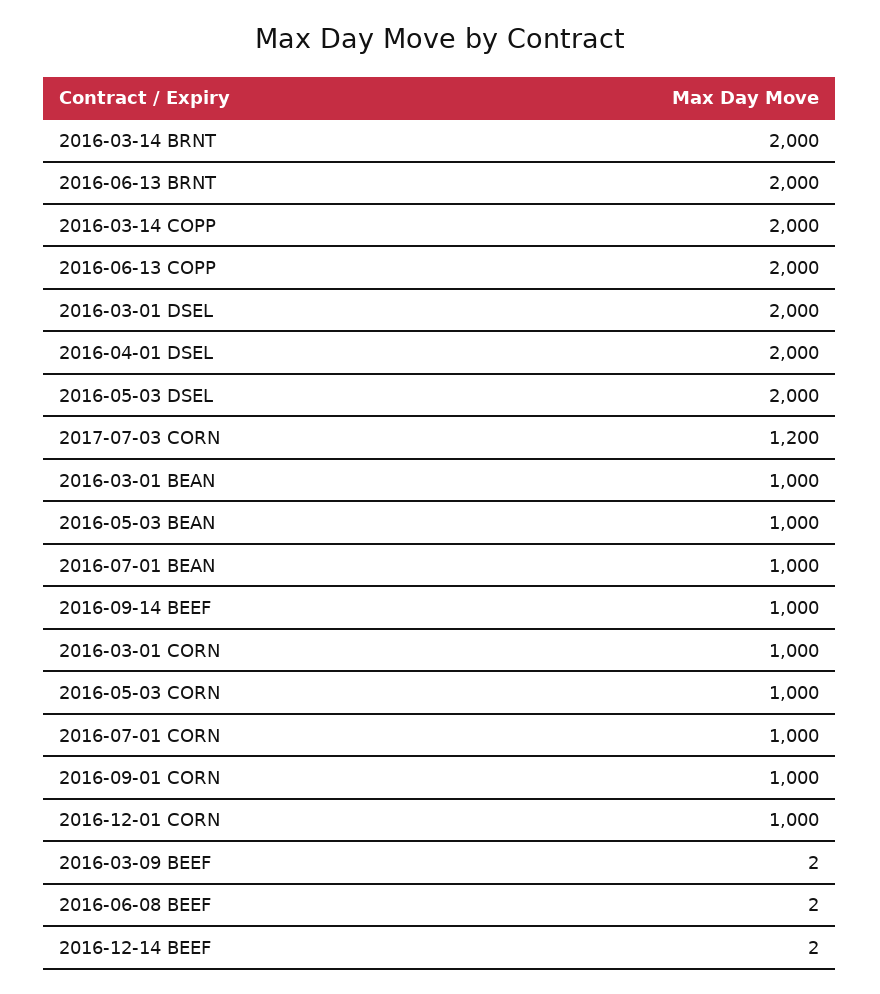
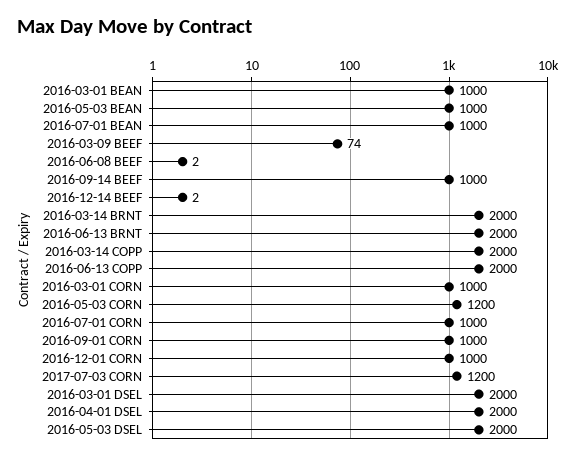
2016-05-03 CORN: 1000 -> 1200
2016-03-09 BEEF: 2 -> 74

